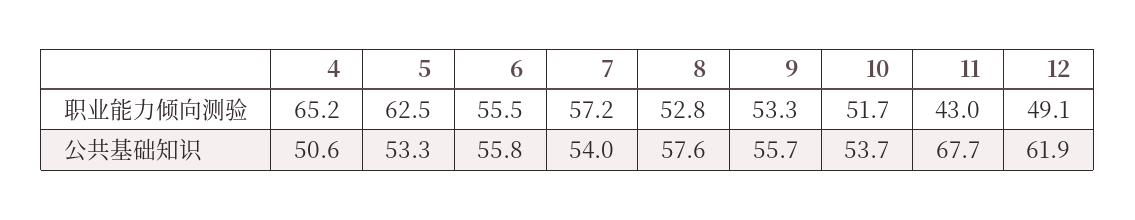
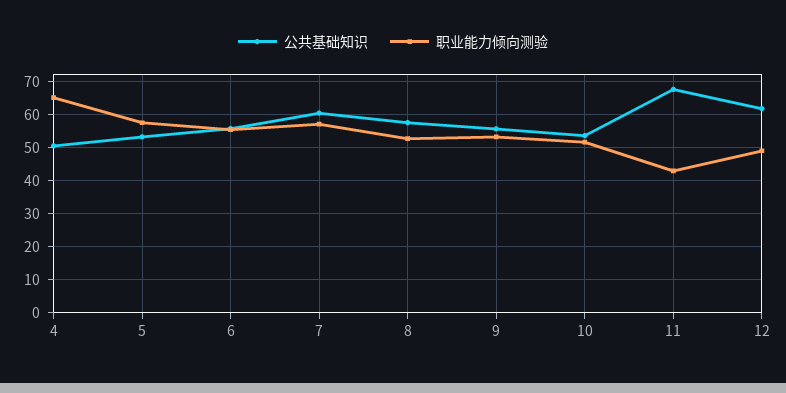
职业能力倾向测验, 5: 62.5 -> 58
公共基础知识, 7: 54 -> 60

